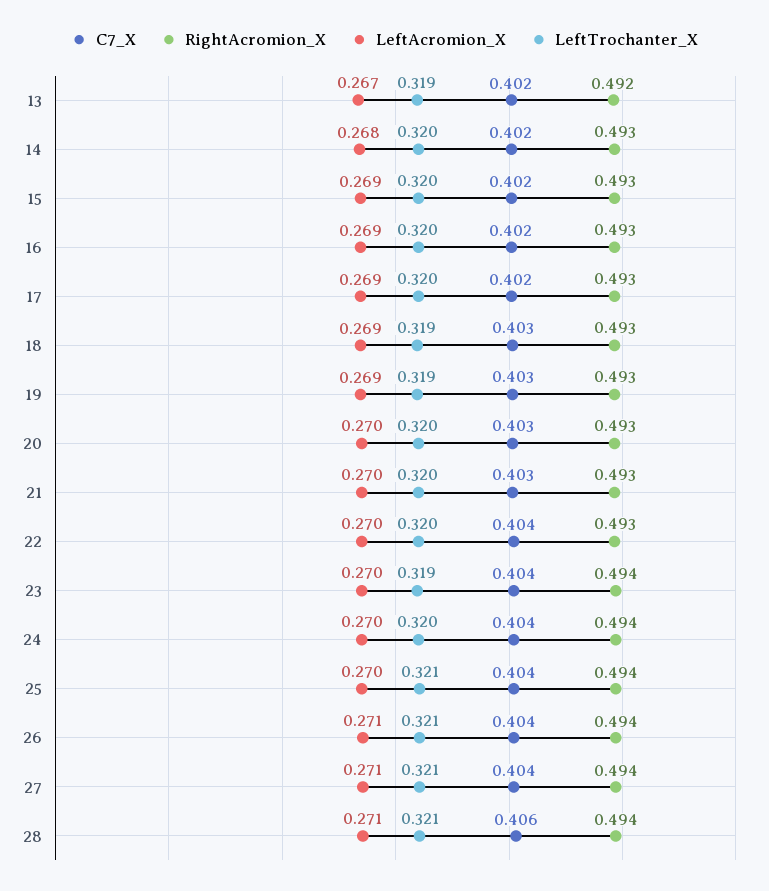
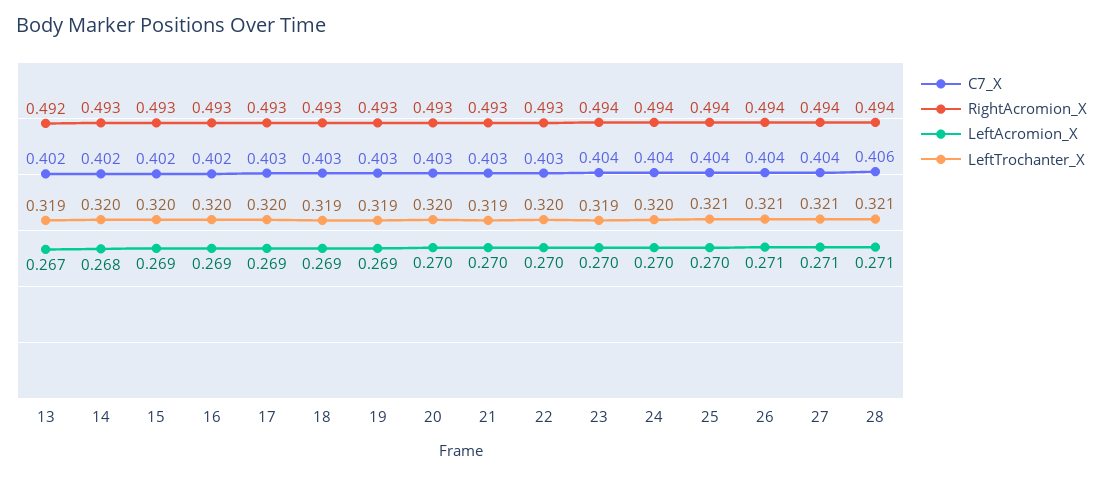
C7_X, 17: 0.402 -> 0.403
LeftTrochanter_X, 21: 0.32 -> 0.319
C7_X, 22: 0.404 -> 0.403

